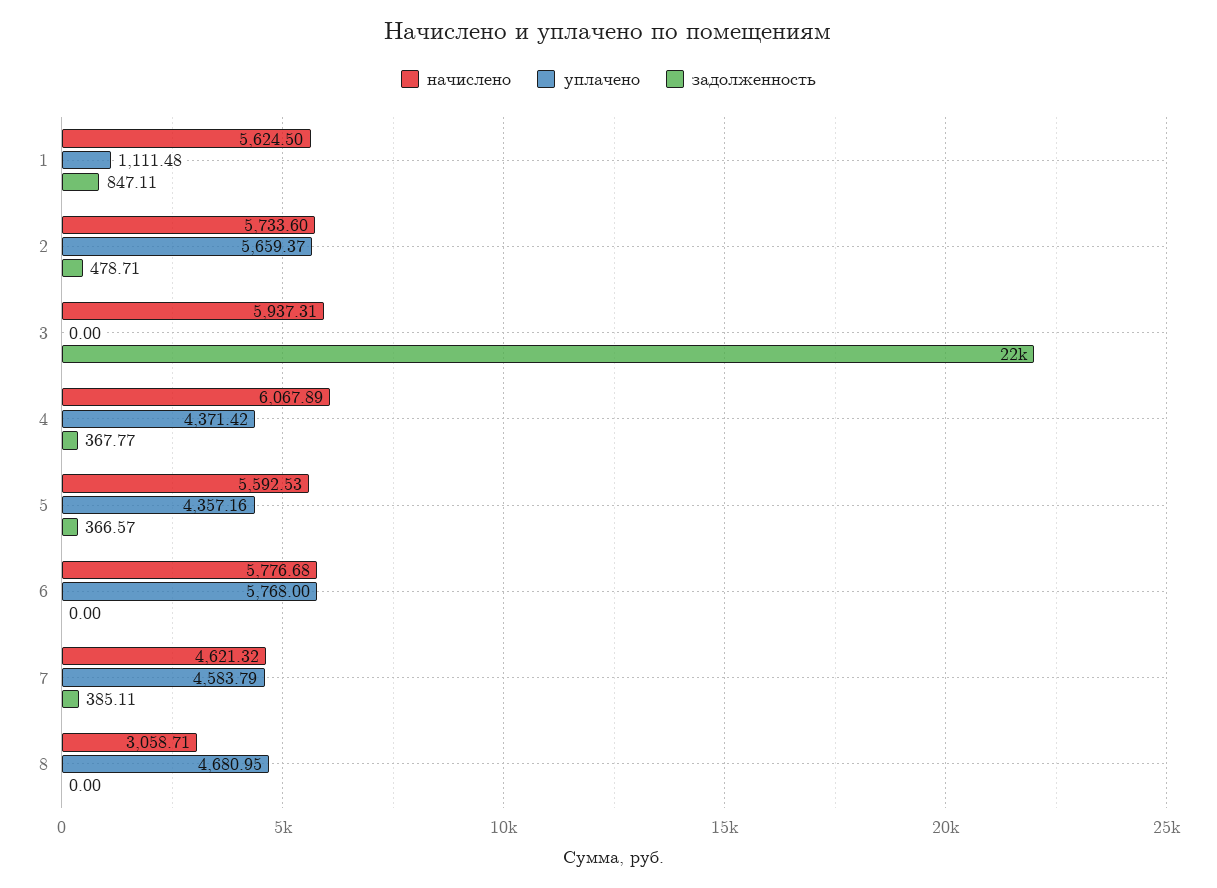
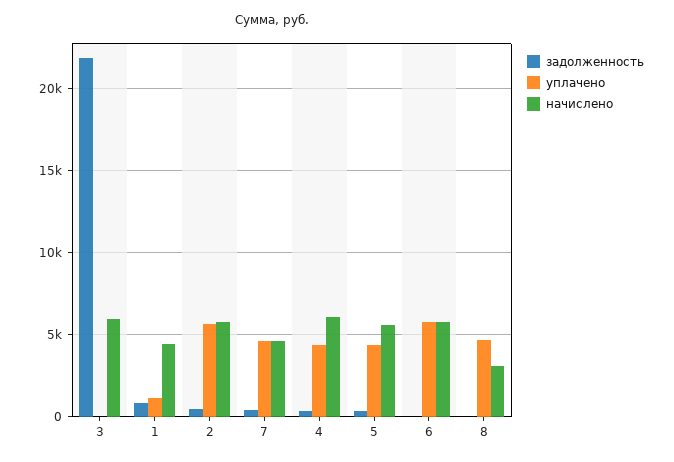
начислено, 1: 5624.5 -> 4500

